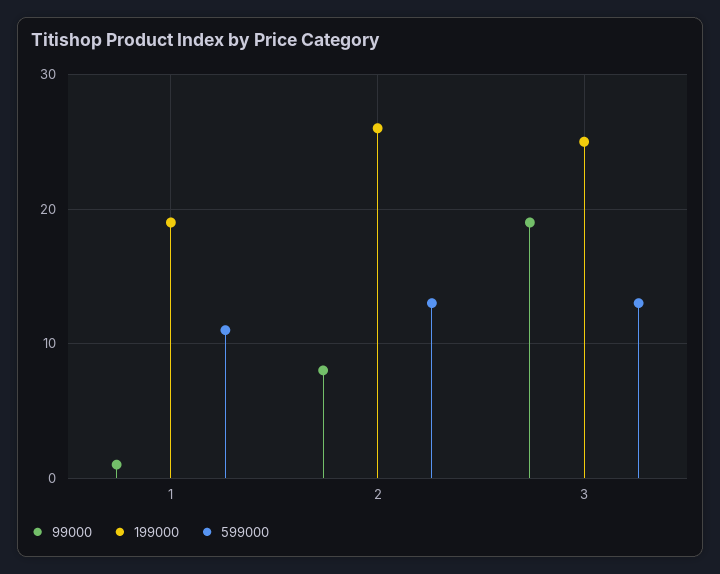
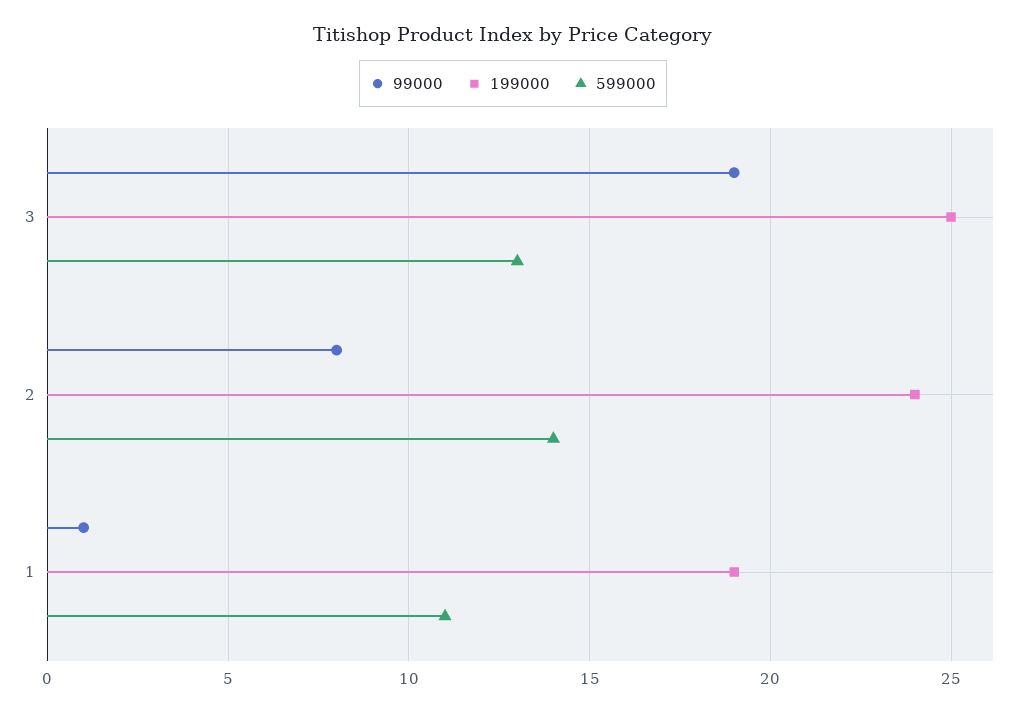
199000, 2: 26 -> 24
599000, 2: 13 -> 14

